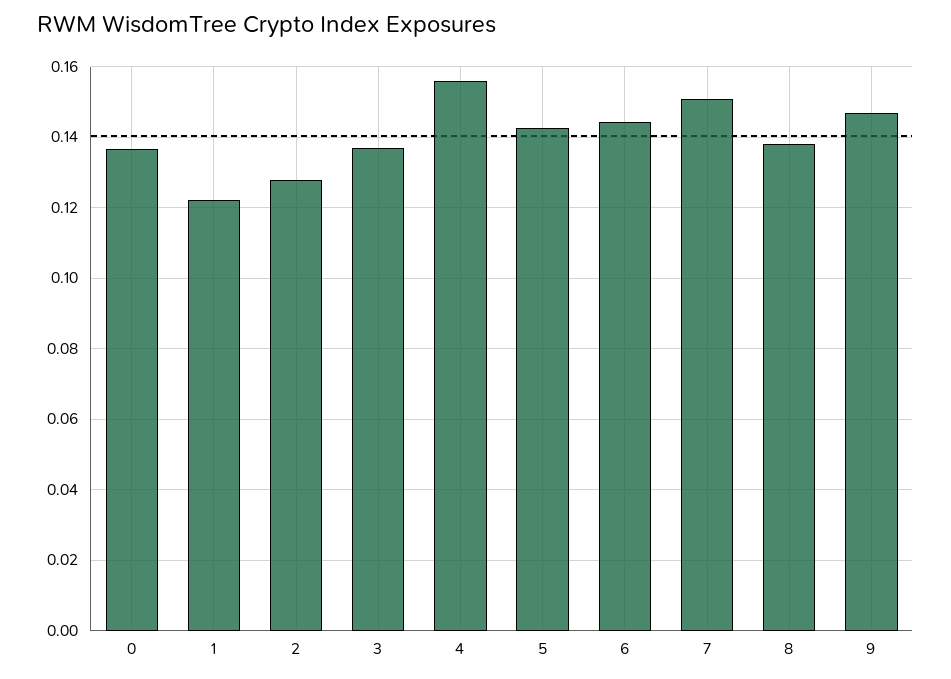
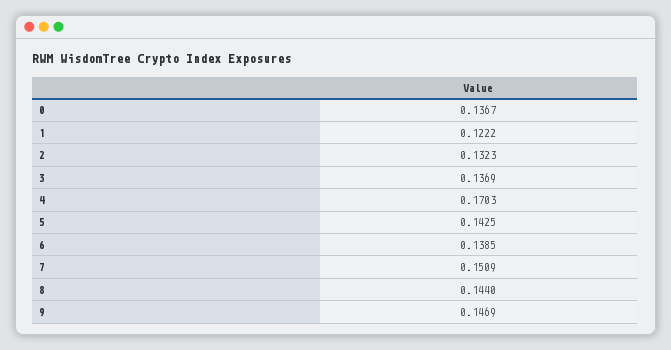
2: 0.128 -> 0.1323
4: 0.156 -> 0.1703
6: 0.144 -> 0.1385
8: 0.138 -> 0.144

